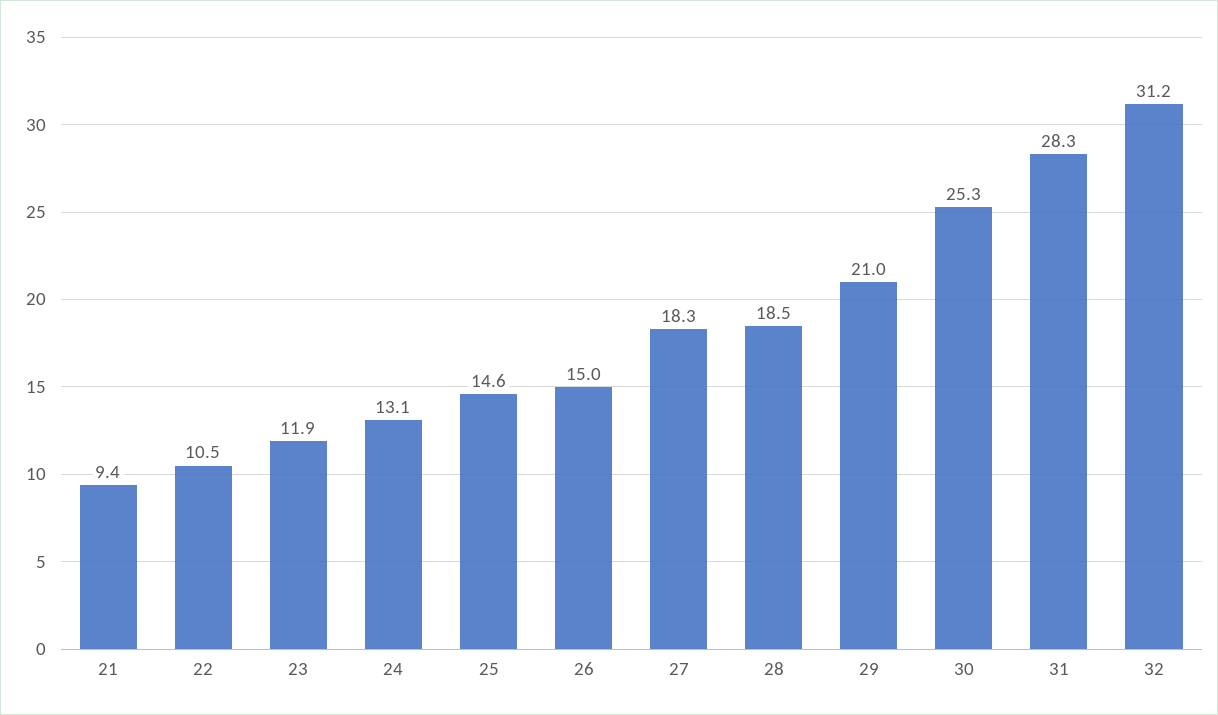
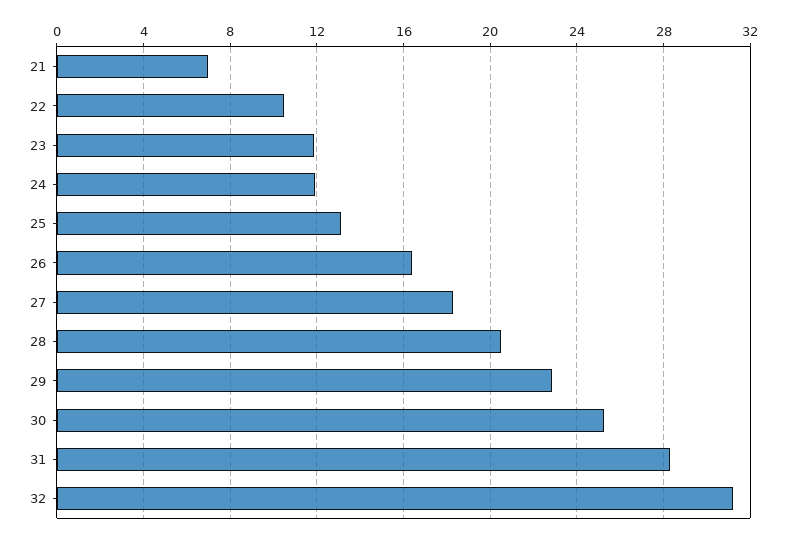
21: 9.4 -> 7
24: 13.1 -> 12
25: 14.6 -> 13
26: 15 -> 16.5
28: 18.5 -> 20.5
29: 21 -> 23

